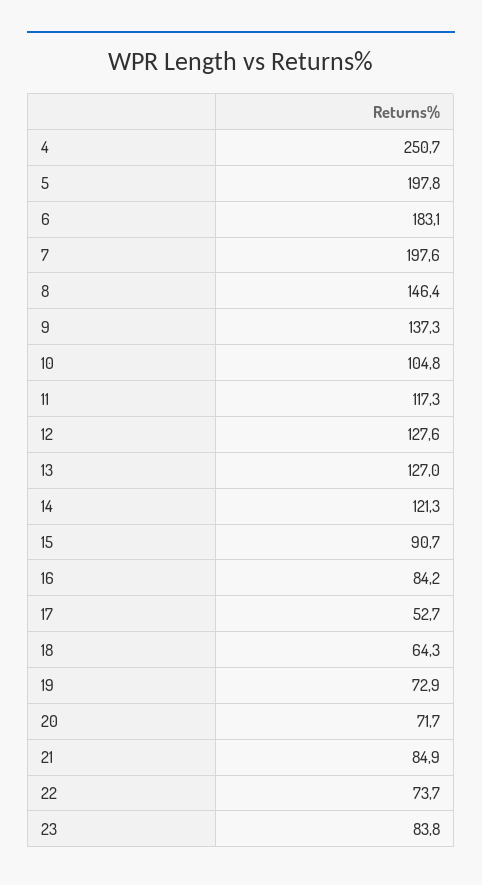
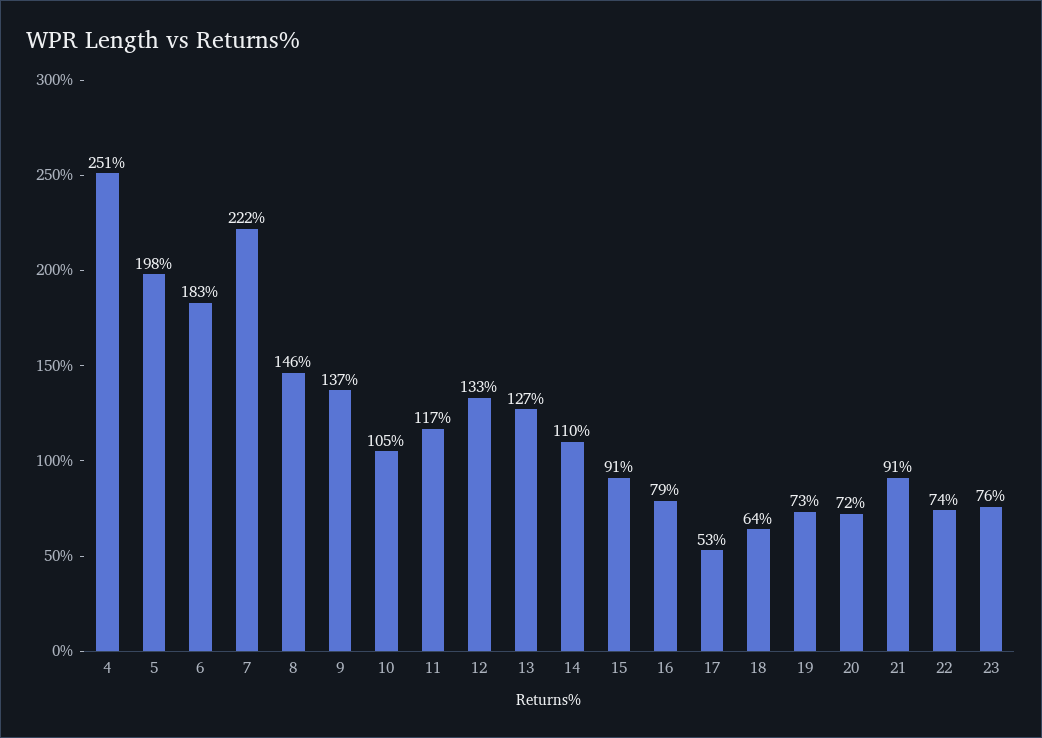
7: 197.6 -> 222
12: 127.6 -> 133
14: 121.3 -> 110
16: 84.2 -> 79
21: 84.9 -> 91
23: 83.8 -> 76

